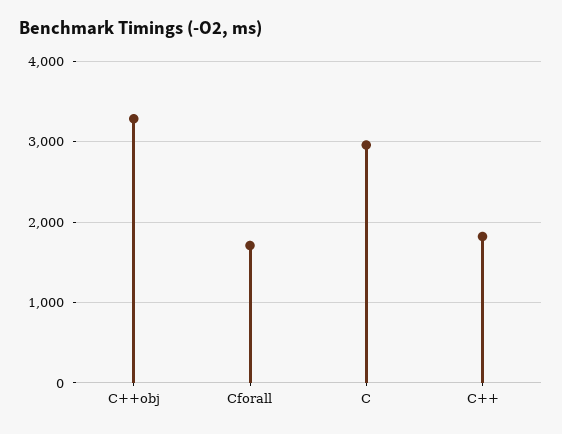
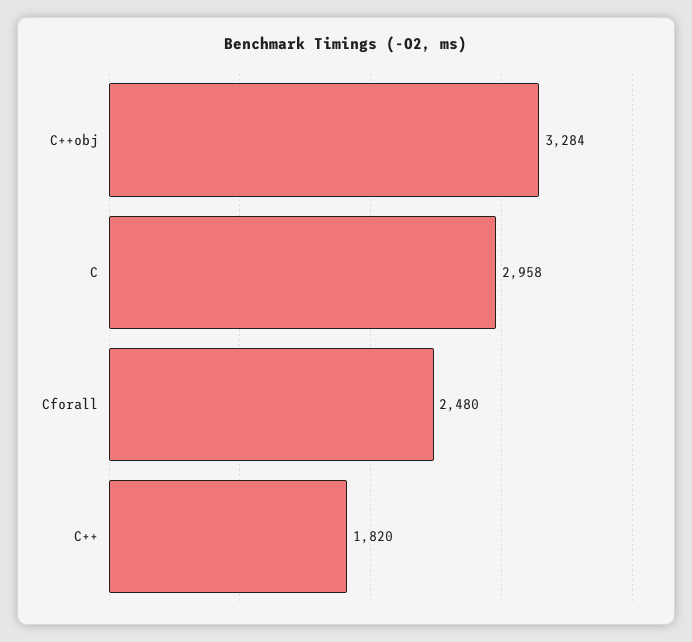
Cforall: 1700 -> 2480

